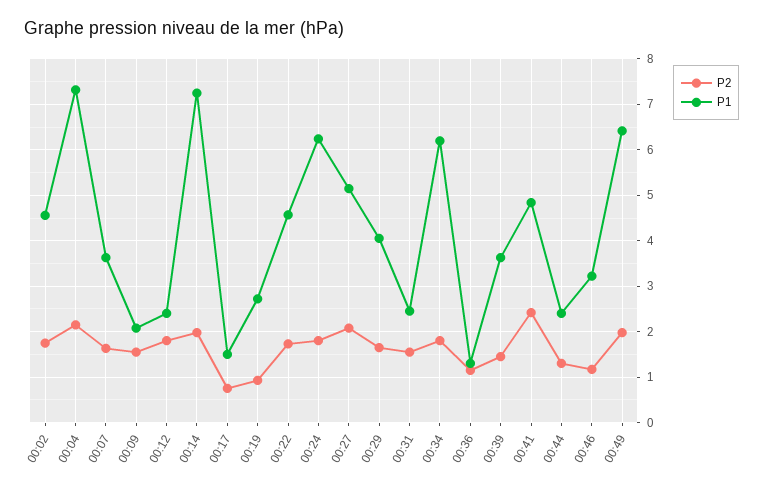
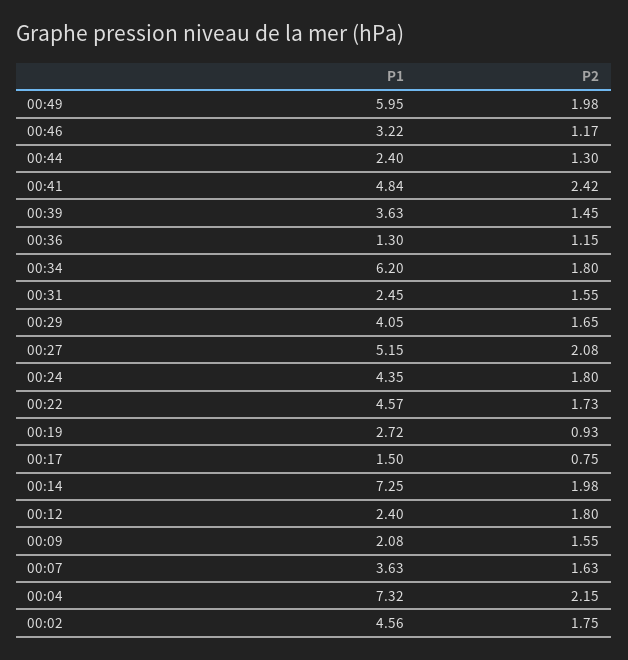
P1, 00:24: 6.2 -> 4.35
P1, 00:49: 6.4 -> 5.95

